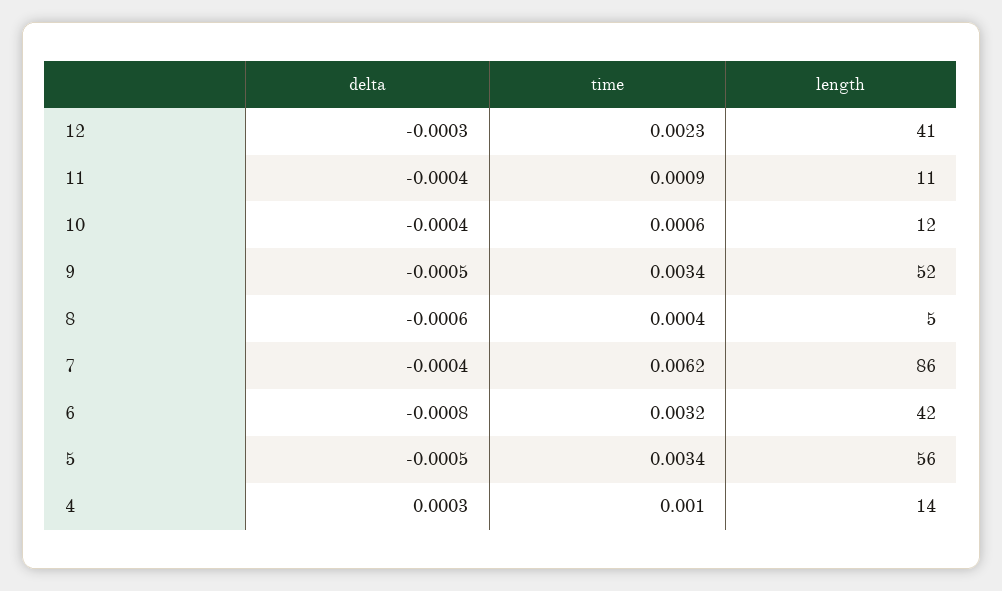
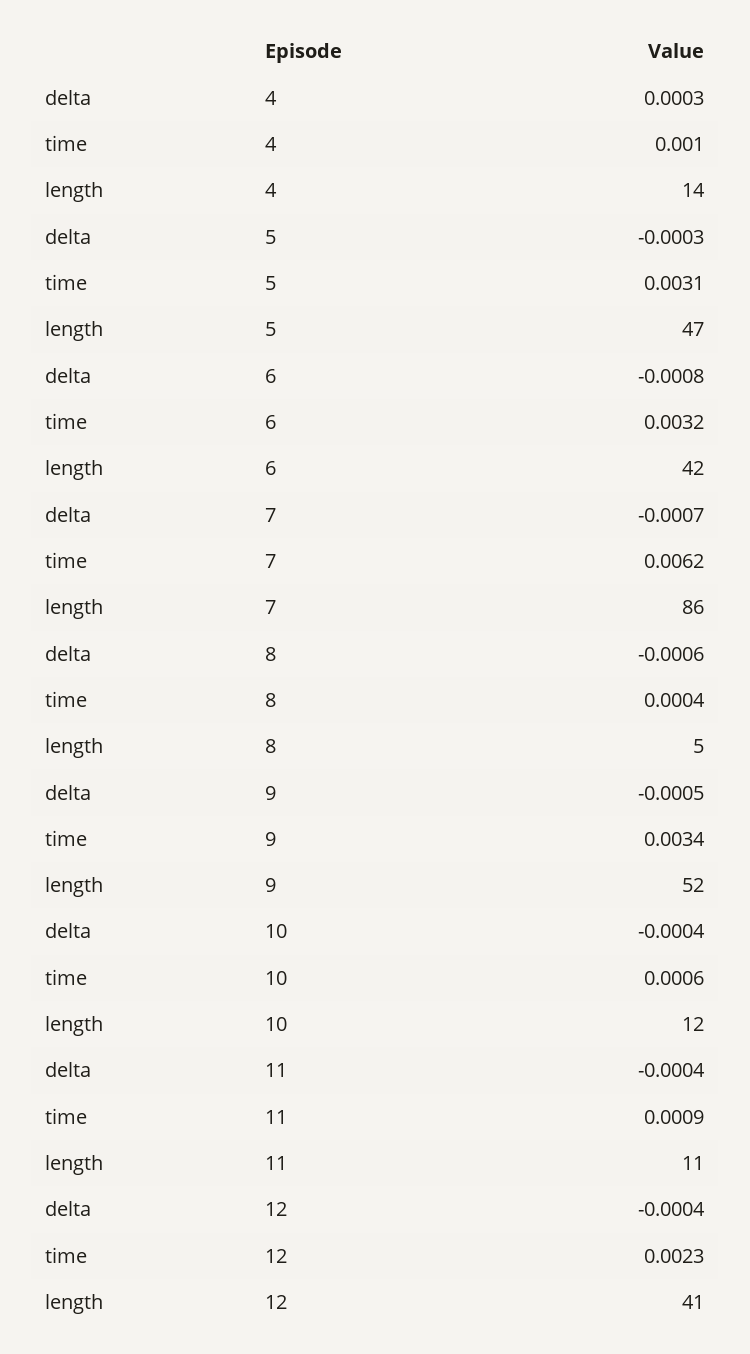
delta, 12: -0.0003 -> -0.0004
delta, 7: -0.0004 -> -0.0007
delta, 5: -0.0005 -> -0.0003
time, 5: 0.0034 -> 0.0031
length, 5: 56 -> 47

